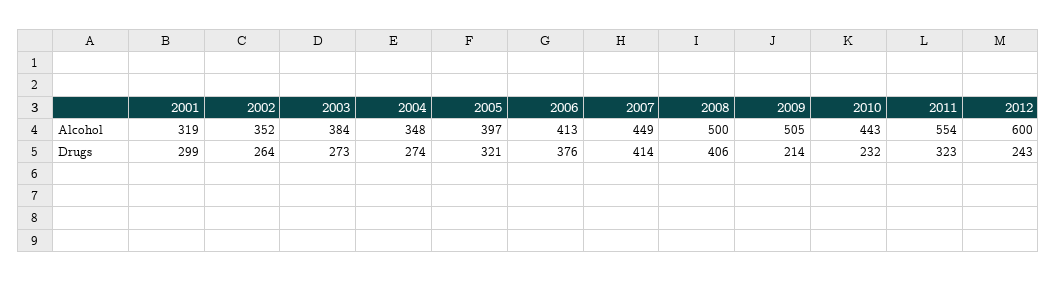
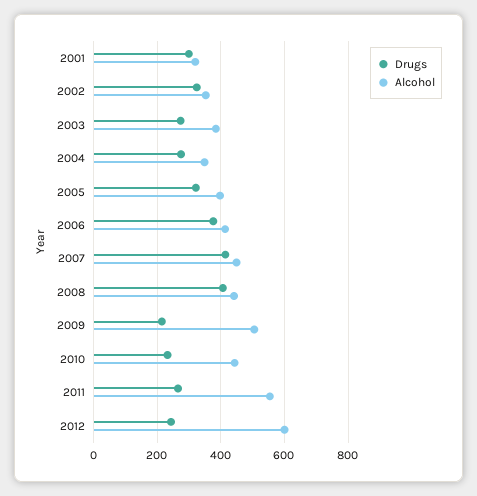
Alcohol, 2008: 500 -> 440
Drugs, 2002: 264 -> 320
Drugs, 2011: 323 -> 260

